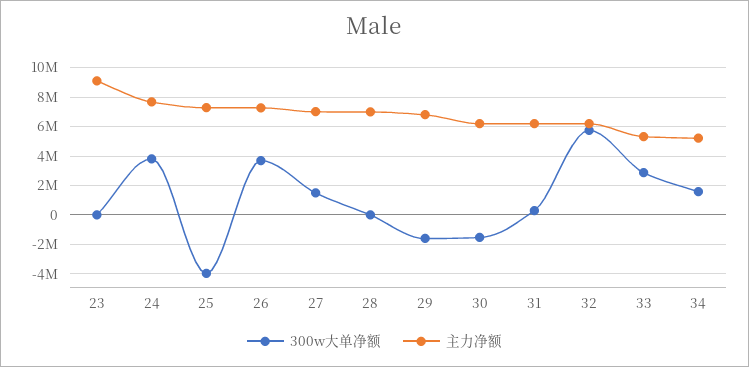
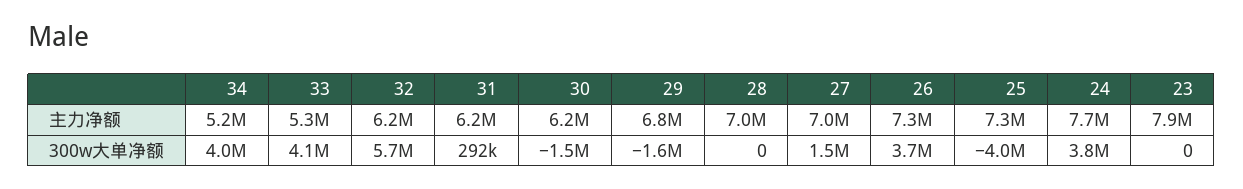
主力净额, 23: 9000000 -> 7900000
300w大单净额, 33: 3000000 -> 4100000
300w大单净额, 34: 1500000 -> 4000000

